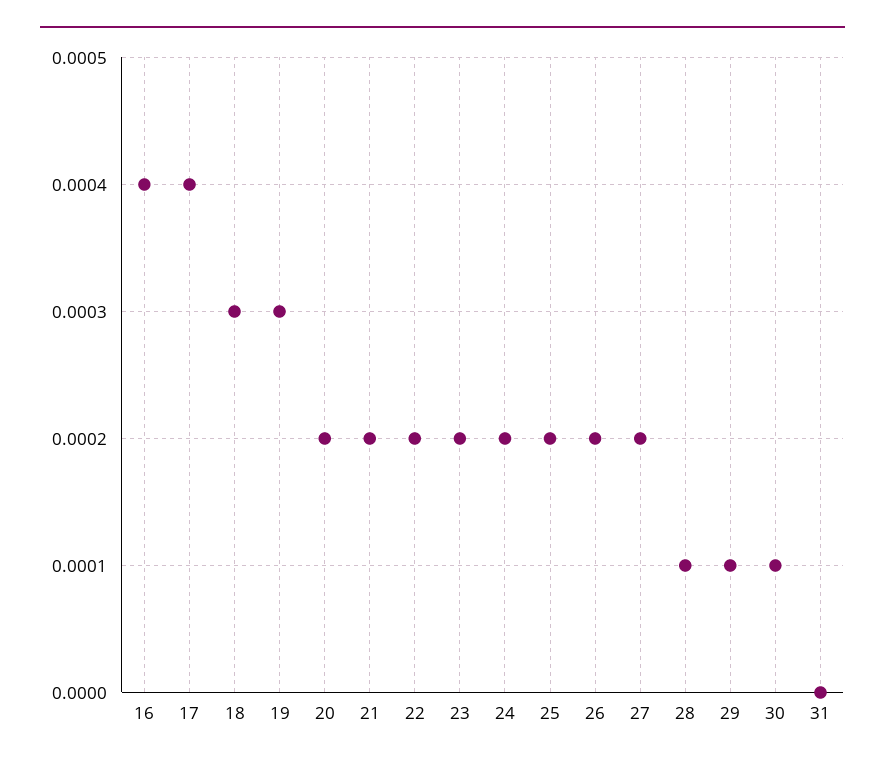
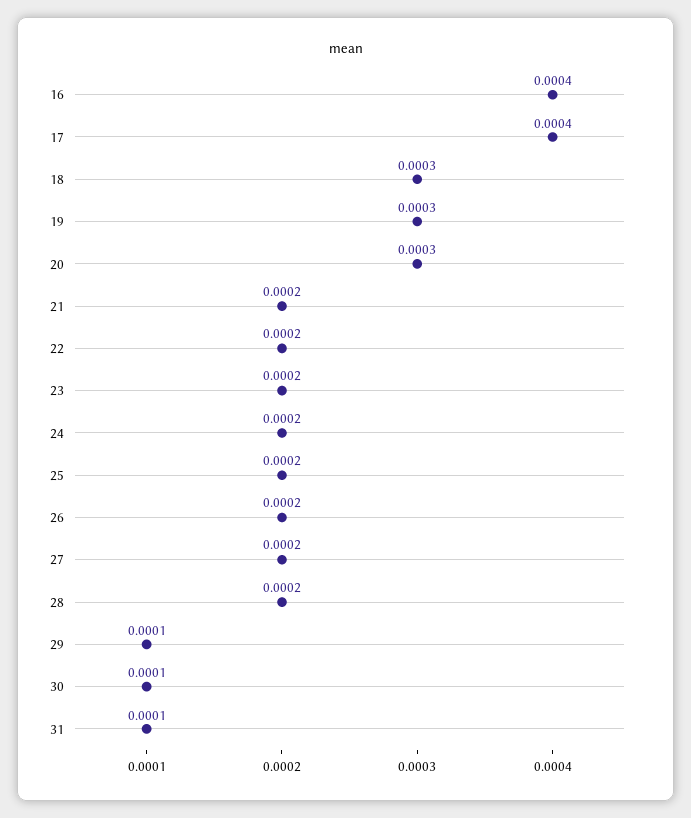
20: 0.0002 -> 0.0003
28: 0.0001 -> 0.0002
31: 0 -> 0.0001

